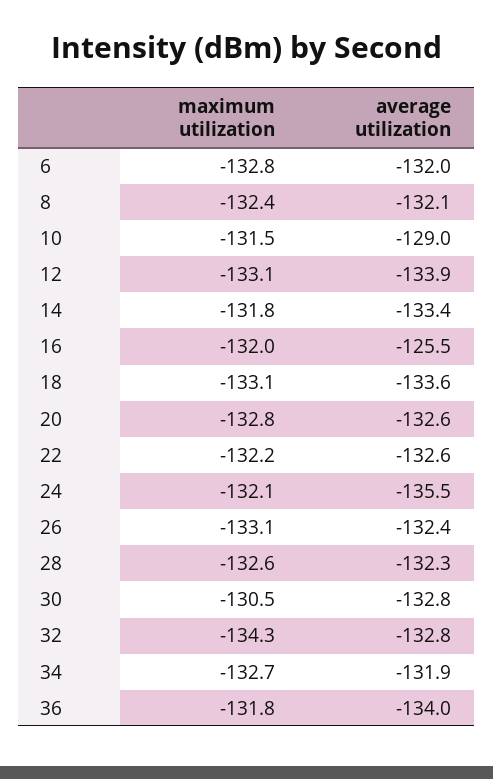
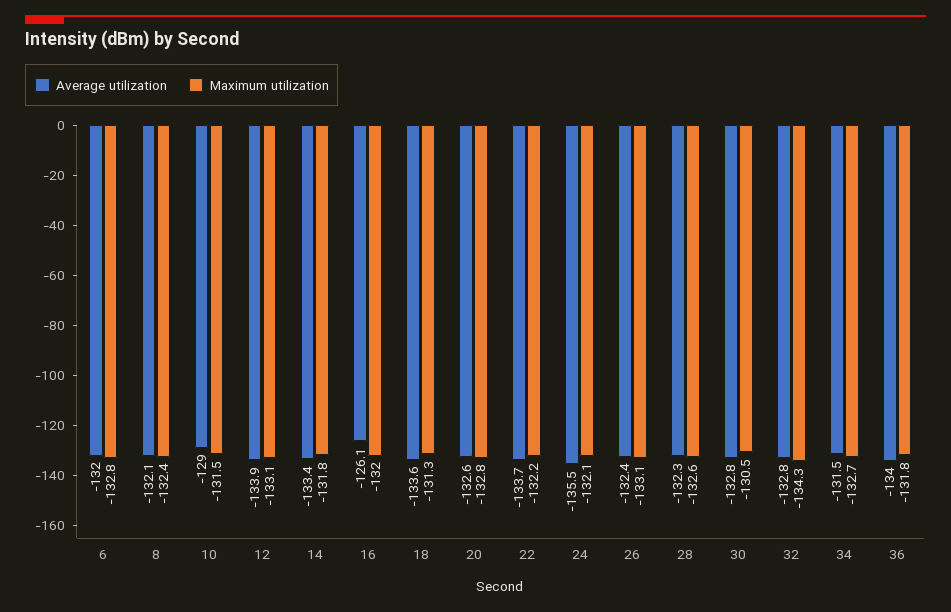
average utilization, 16: -125.5 -> -126.1
maximum utilization, 18: -133.1 -> -131.3
average utilization, 22: -132.6 -> -133.7
average utilization, 34: -131.9 -> -131.5

